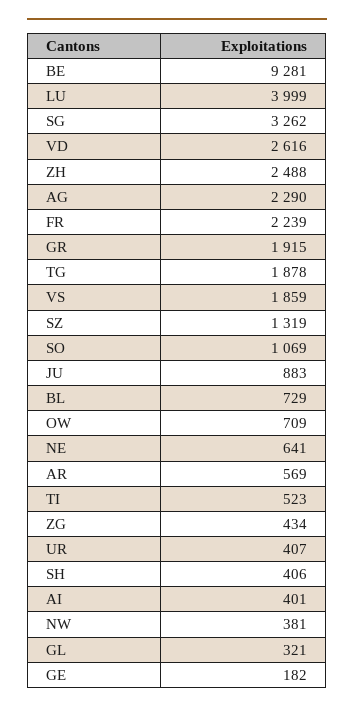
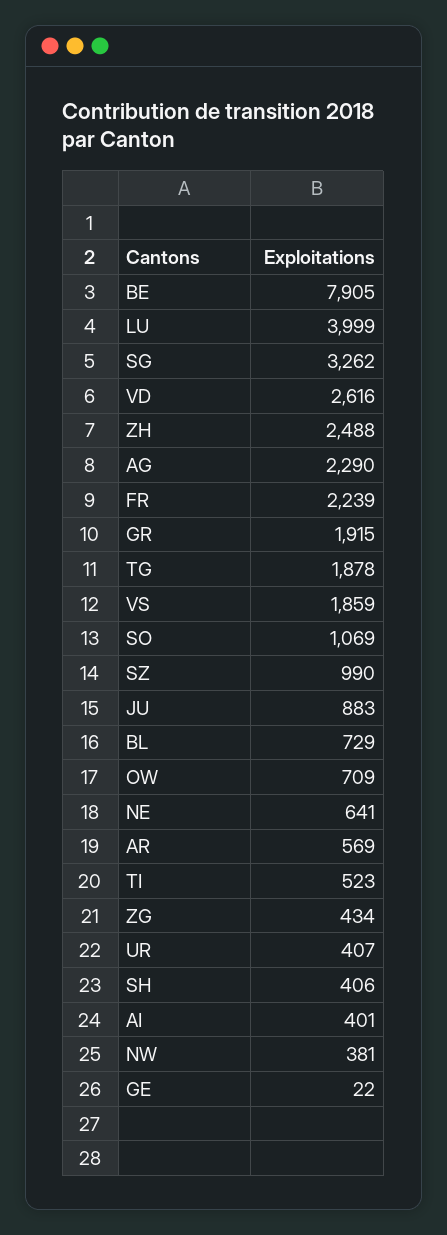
BE: 9281 -> 7905
SZ: 1319 -> 990
GL: 321 -> none
GE: 182 -> 22

